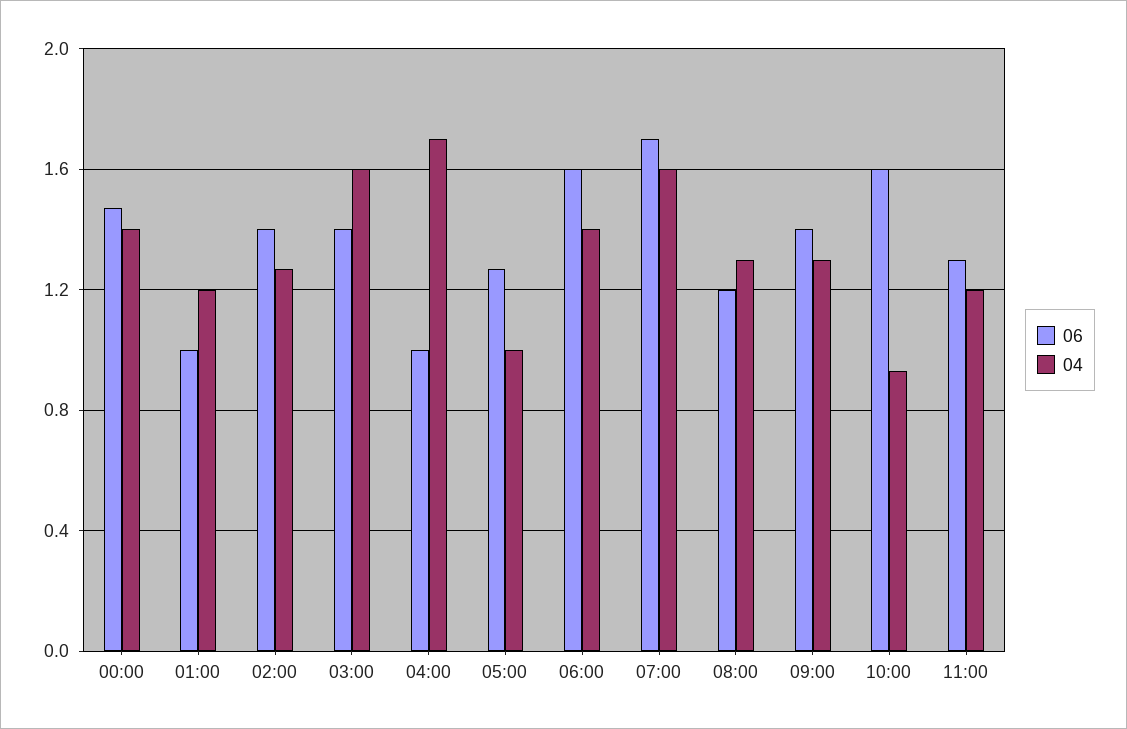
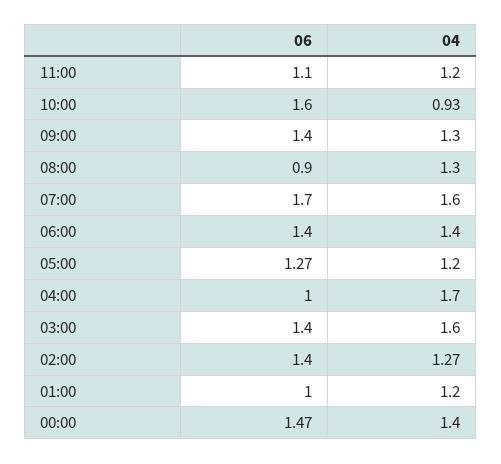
04, 05:00: 1 -> 1.2
06, 06:00: 1.6 -> 1.4
06, 08:00: 1.2 -> 0.9
06, 11:00: 1.3 -> 1.1

